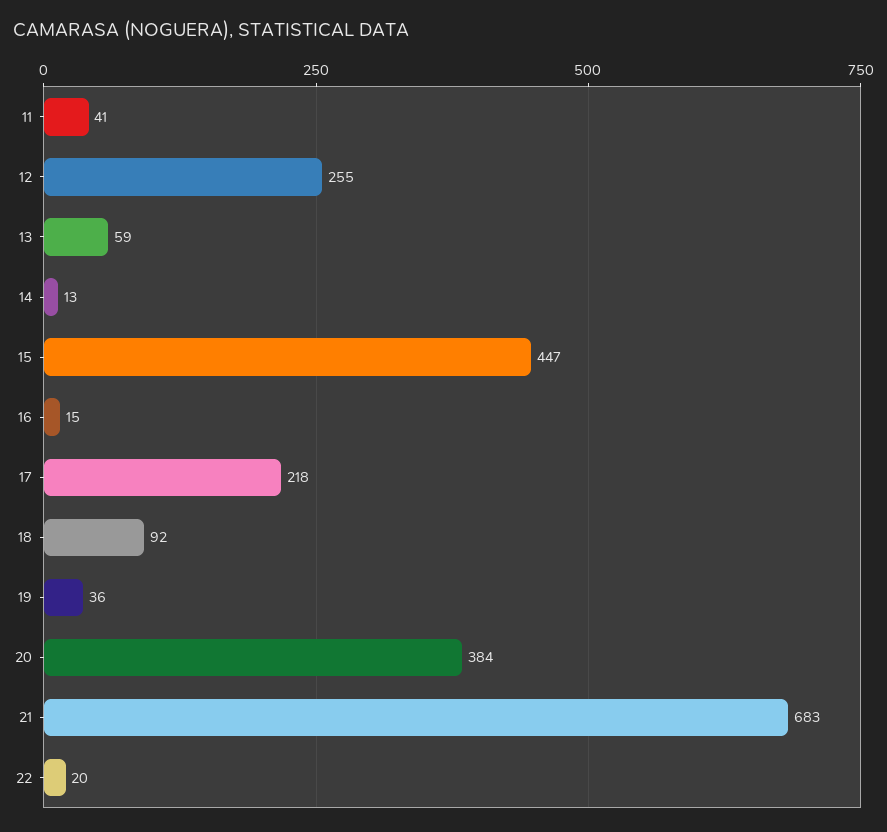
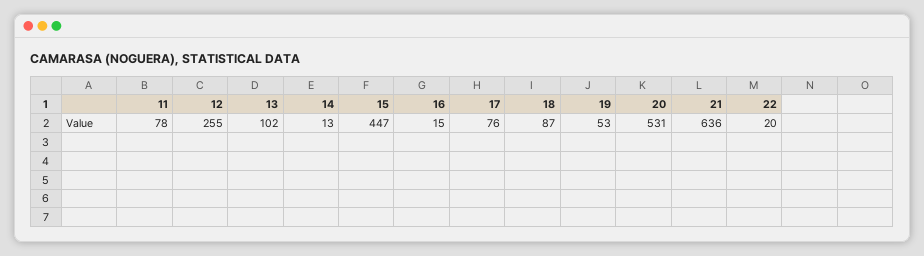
11: 41 -> 78
13: 59 -> 102
17: 218 -> 76
18: 92 -> 87
19: 36 -> 53
20: 384 -> 531
21: 683 -> 636

